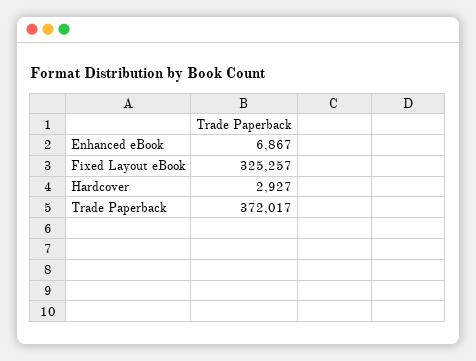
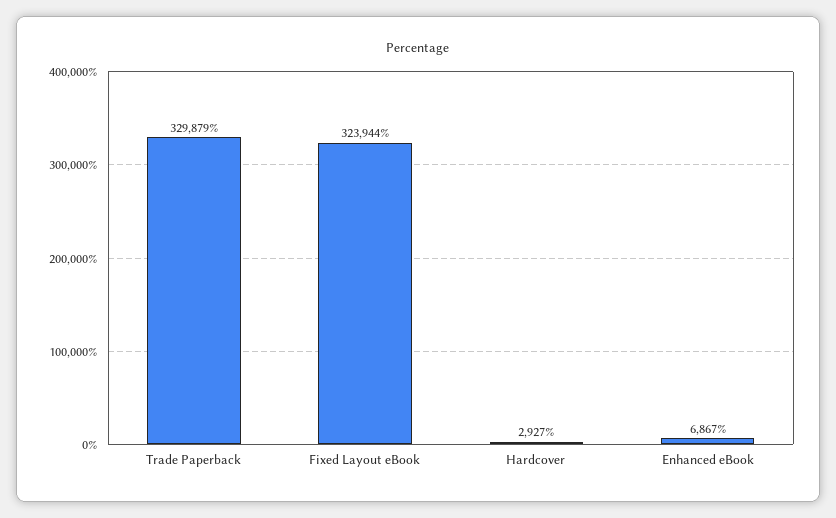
Fixed Layout eBook: 325257 -> 323944
Trade Paperback: 372017 -> 329879

